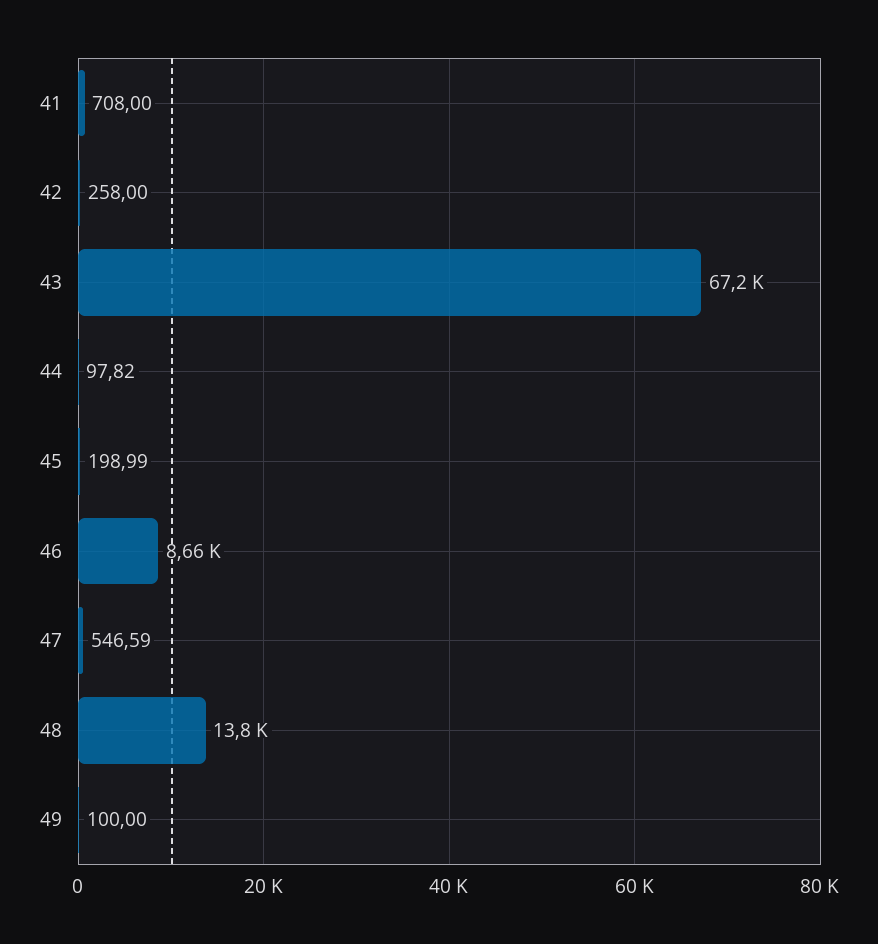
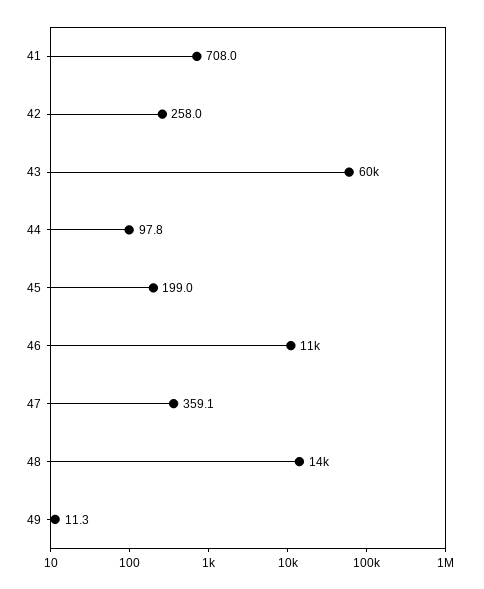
43: 67200 -> 60000
46: 8660 -> 11000
47: 546.59 -> 359.1
49: 100 -> 11.3

